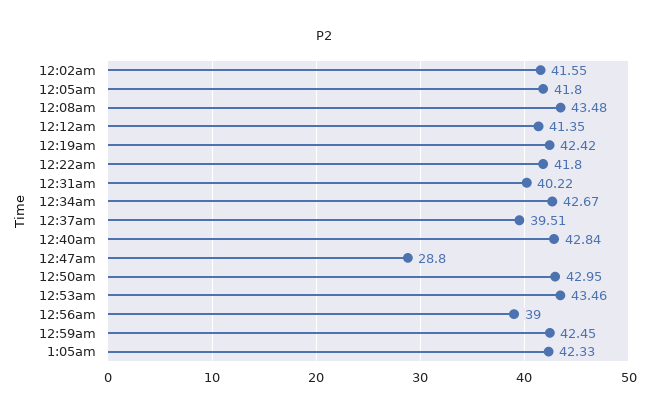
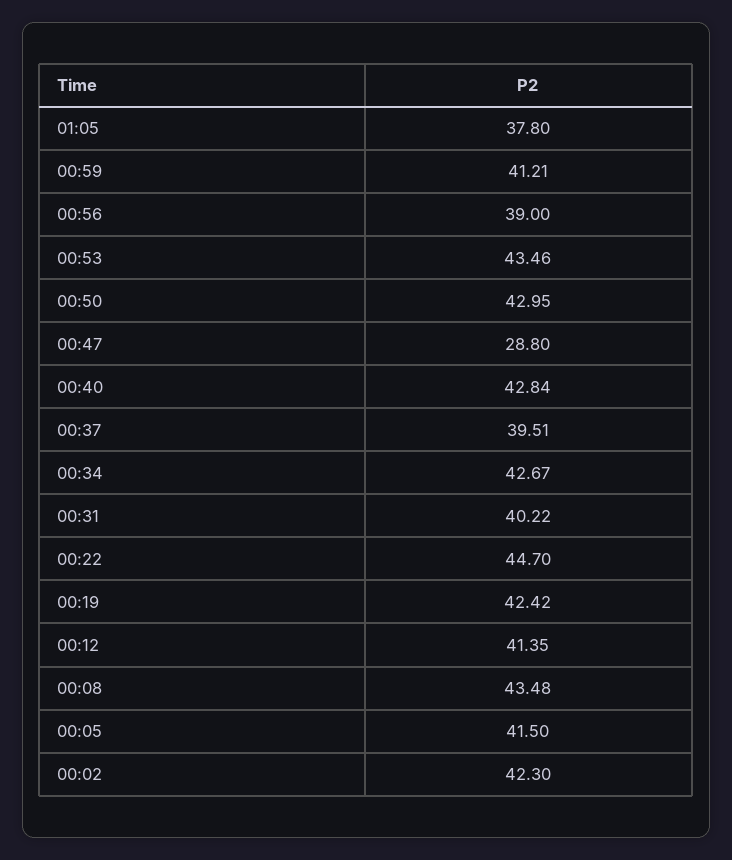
12:02am: 41.55 -> 42.3
12:05am: 41.8 -> 41.5
12:22am: 41.8 -> 44.7
12:59am: 42.45 -> 41.21
1:05am: 42.33 -> 37.8

